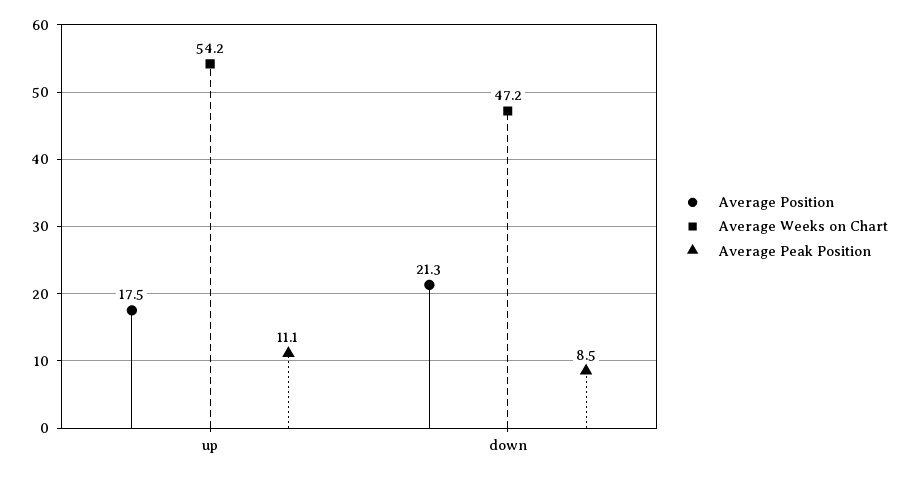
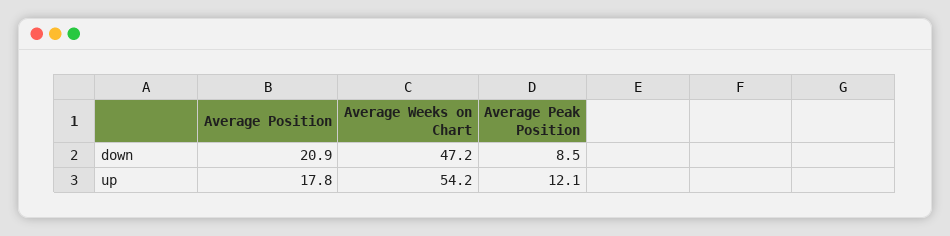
Average Position, up: 17.5 -> 17.8
Average Peak Position, up: 11.1 -> 12.1
Average Position, down: 21.3 -> 20.9

